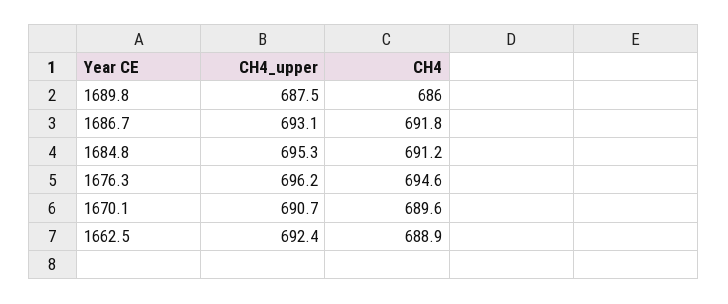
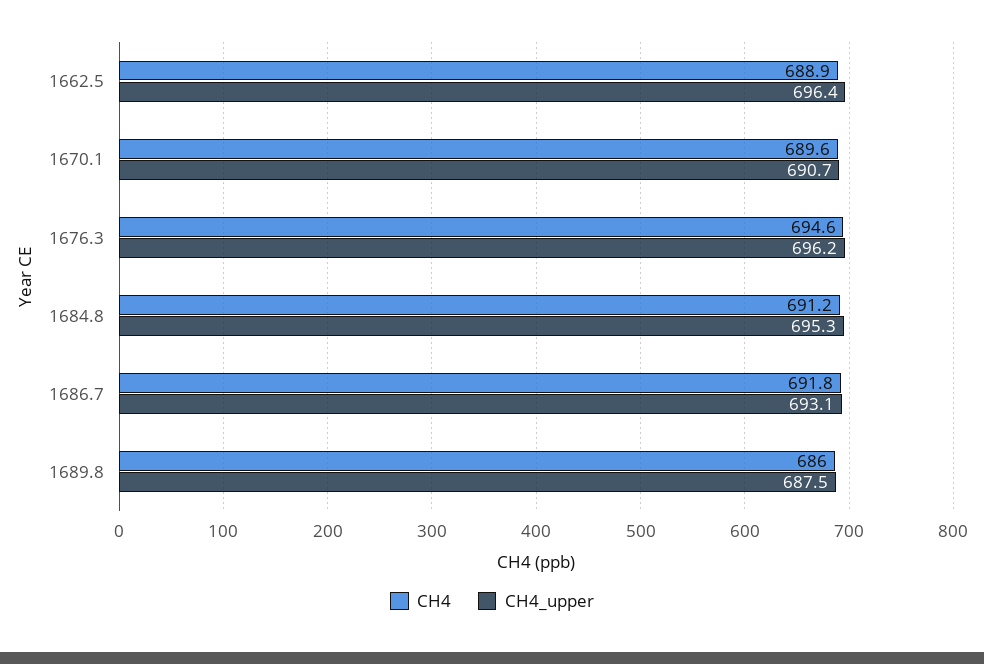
CH4_upper, 1662.5: 692.4 -> 696.4

